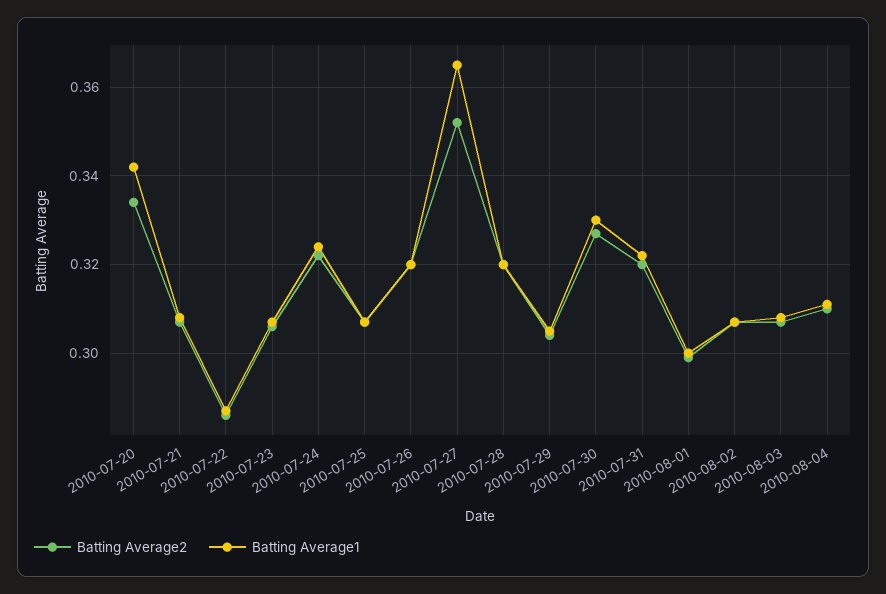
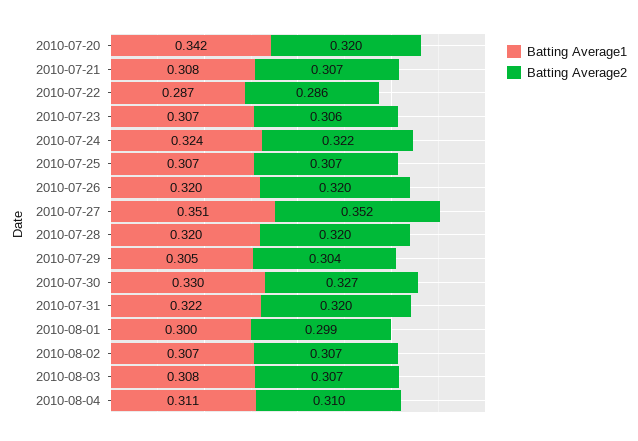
Batting Average2, 2010-07-20: 0.335 -> 0.32
Batting Average1, 2010-07-27: 0.365 -> 0.351

